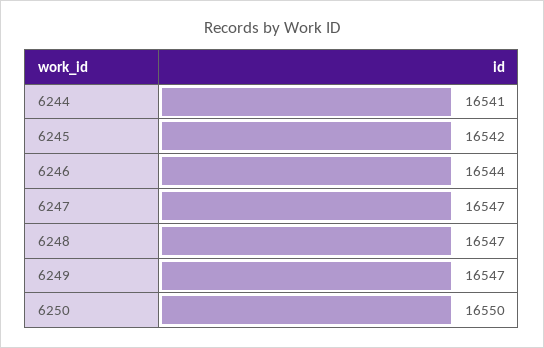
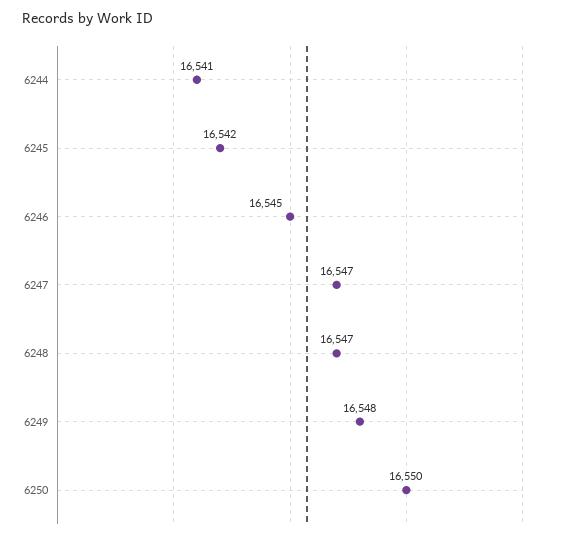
6246: 16544 -> 16545
6249: 16547 -> 16548

